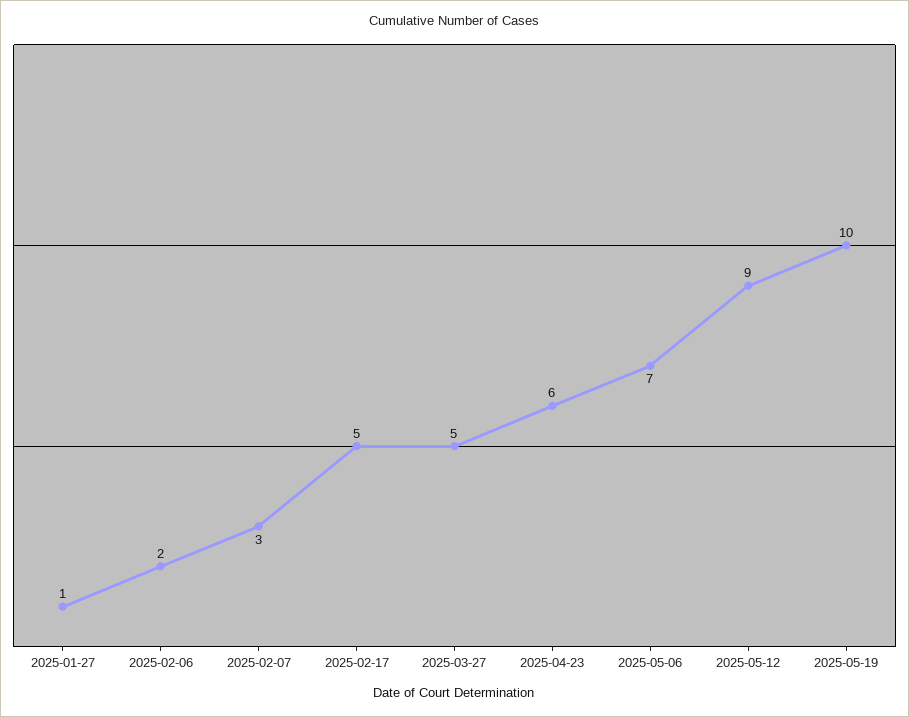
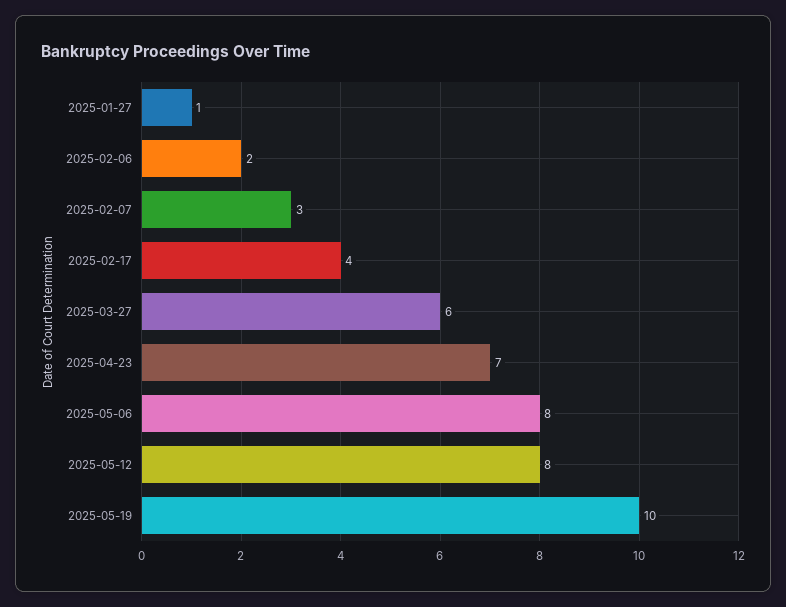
2025-02-17: 5 -> 4
2025-03-27: 5 -> 6
2025-04-23: 6 -> 7
2025-05-06: 7 -> 8
2025-05-12: 9 -> 8

